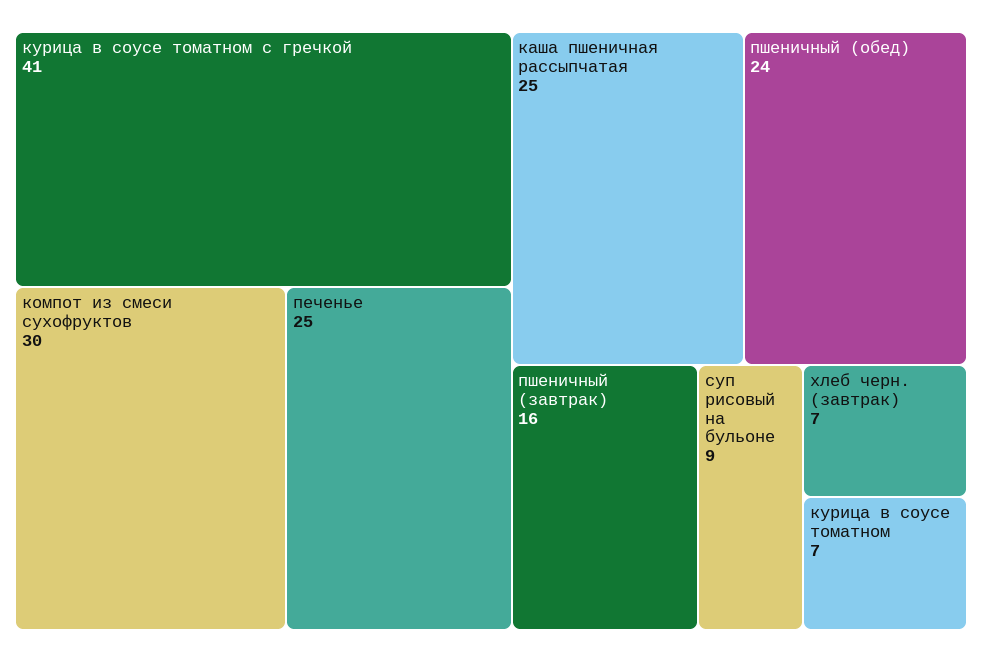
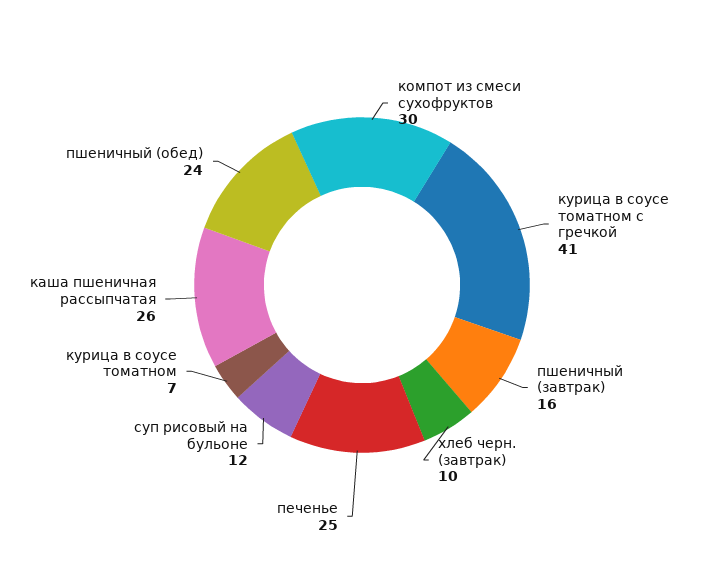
каша пшеничная рассыпчатая: 25 -> 26
суп рисовый на бульоне: 9 -> 12
хлеб черн. (завтрак): 7 -> 10

